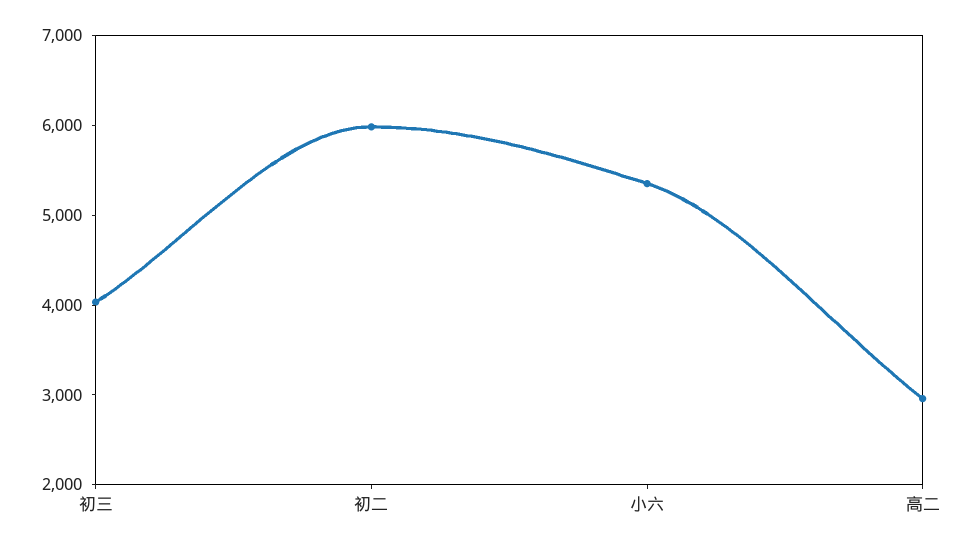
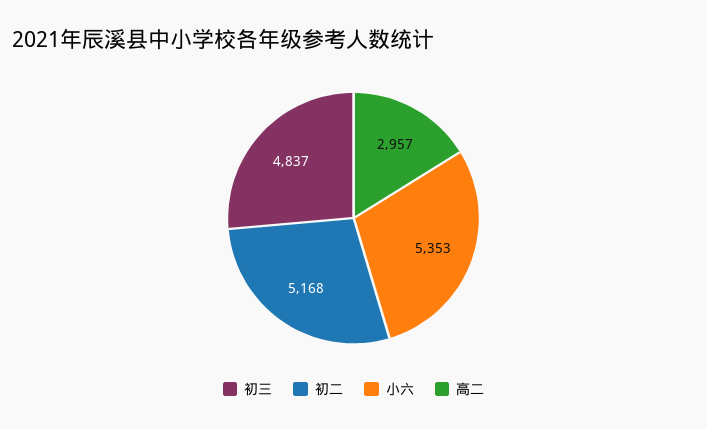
初三: 4000 -> 4837
初二: 6000 -> 5168

